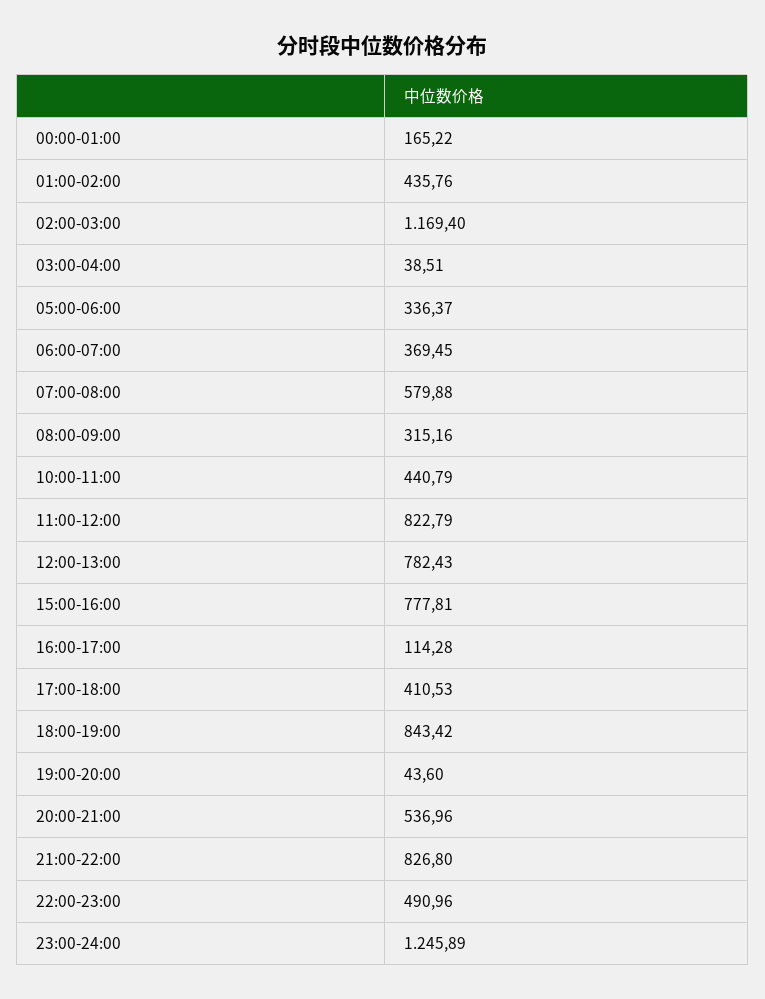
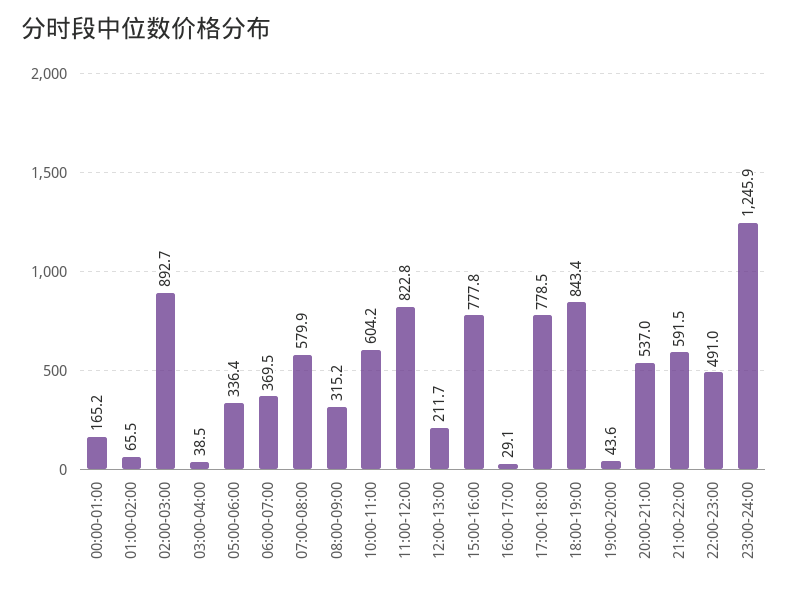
01:00-02:00: 435.76 -> 65.5
02:00-03:00: 1169.4 -> 892.7
10:00-11:00: 440.79 -> 604.2
12:00-13:00: 782.43 -> 211.7
16:00-17:00: 114.28 -> 29.1
17:00-18:00: 410.53 -> 778.5
21:00-22:00: 826.8 -> 591.5

